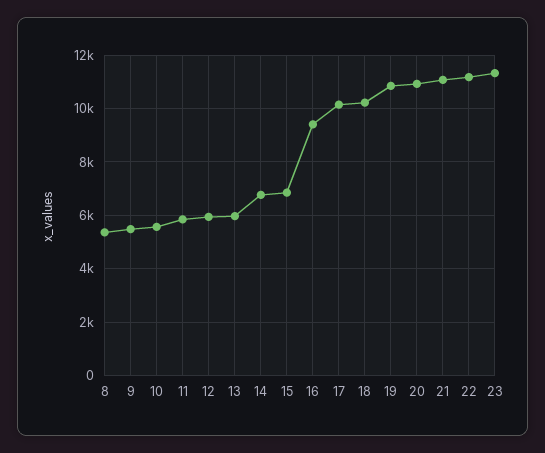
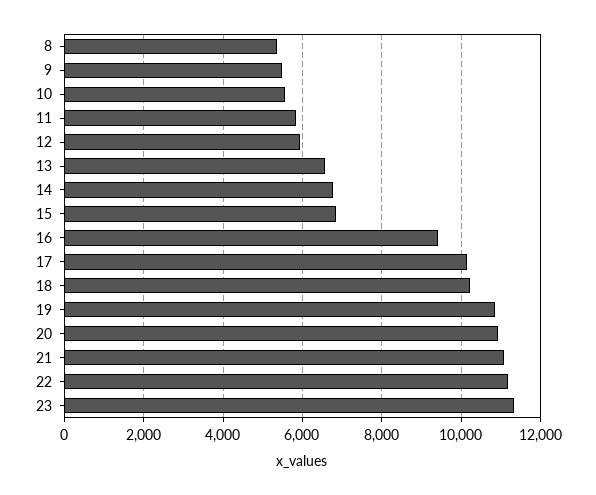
13: 6000 -> 6600

